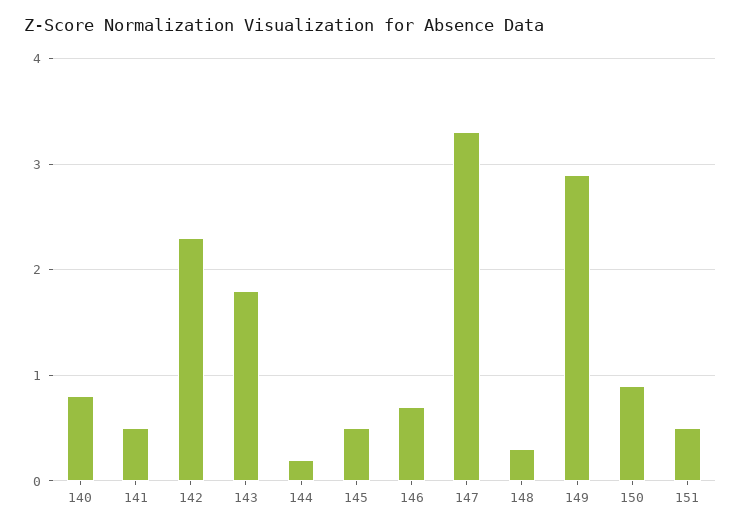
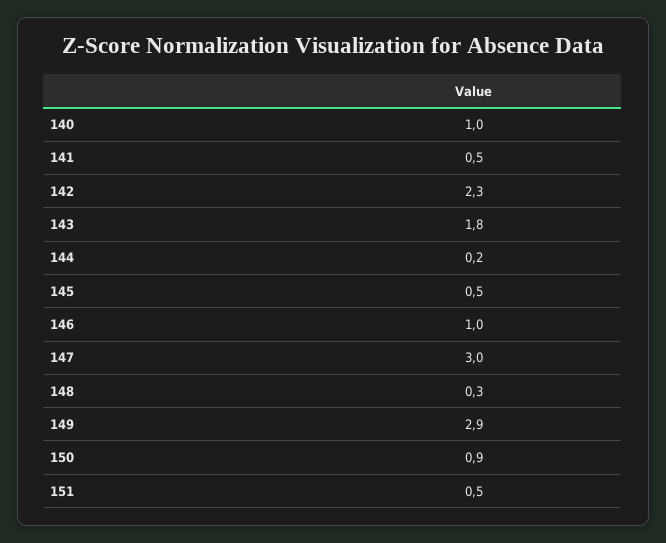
140: 0.8 -> 1
146: 0.7 -> 1
147: 3.3 -> 3

